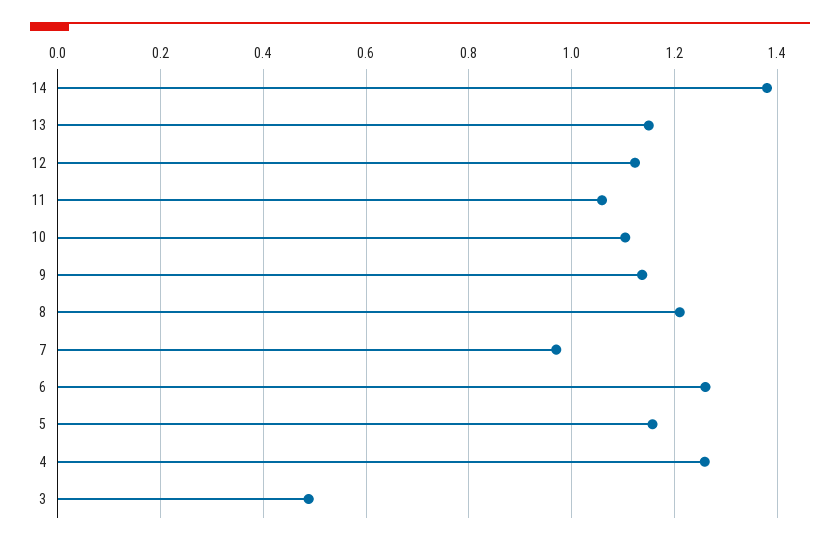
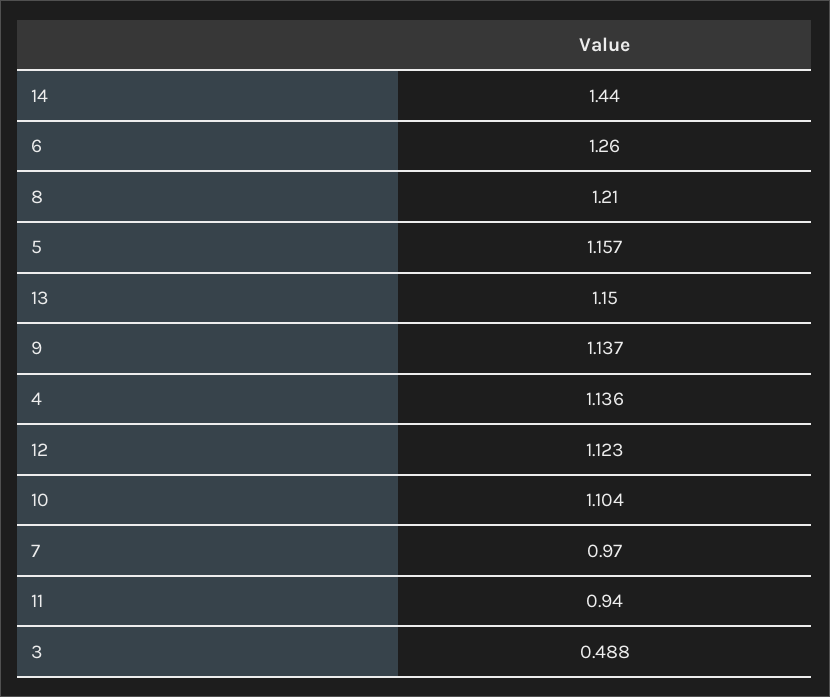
14: 1.38 -> 1.44
11: 1.06 -> 0.94
4: 1.26 -> 1.136

